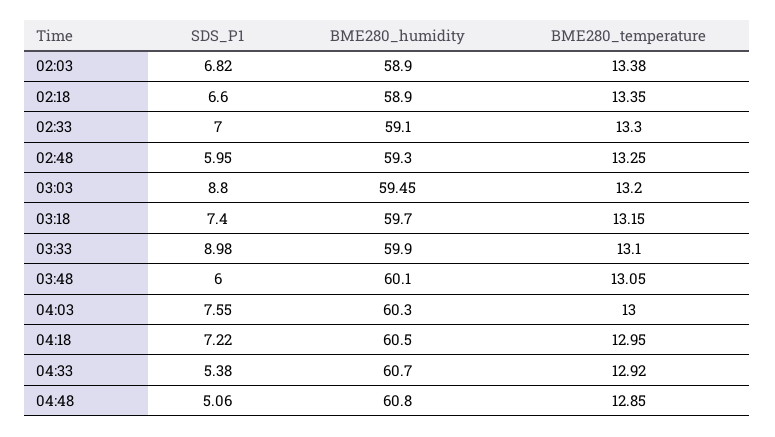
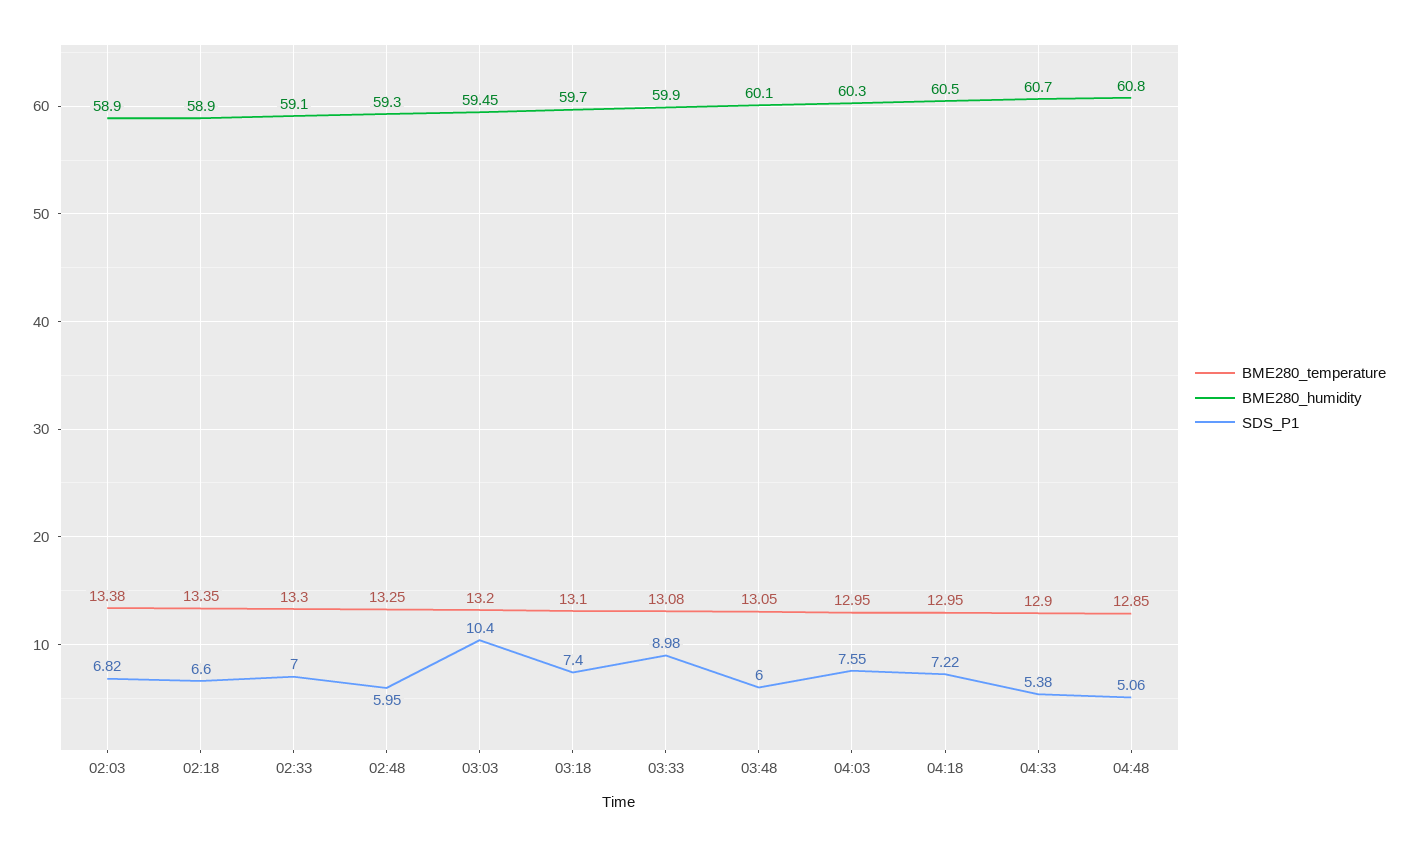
SDS_P1, 03:03: 8.8 -> 10.4
BME280_temperature, 03:18: 13.15 -> 13.1
BME280_temperature, 03:33: 13.1 -> 13.08
BME280_temperature, 04:03: 13 -> 12.95
BME280_temperature, 04:33: 12.92 -> 12.9

